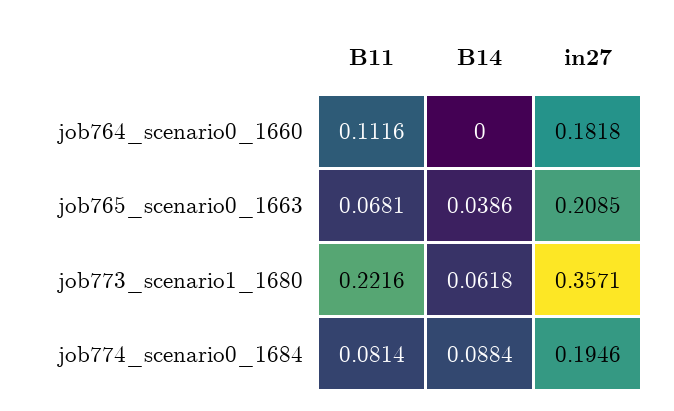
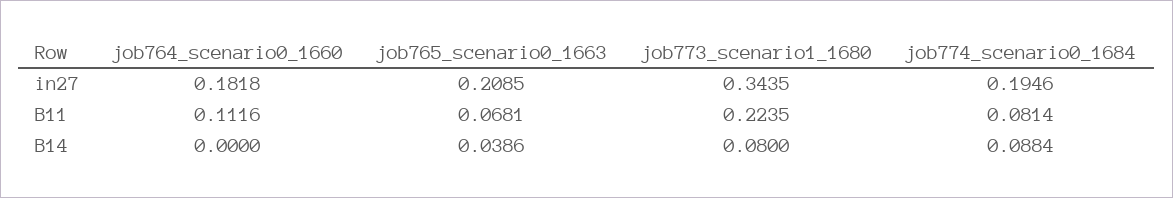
B11, job773_scenario1_1680: 0.2216 -> 0.2235
B14, job773_scenario1_1680: 0.0618 -> 0.08
in27, job773_scenario1_1680: 0.3571 -> 0.3435

